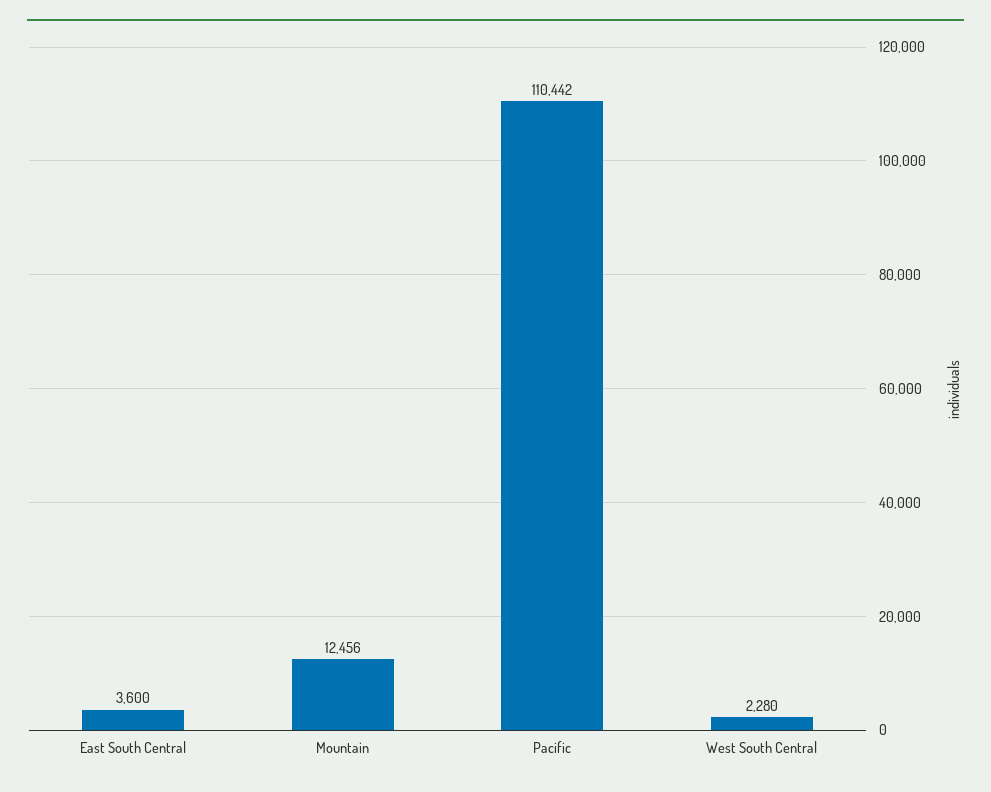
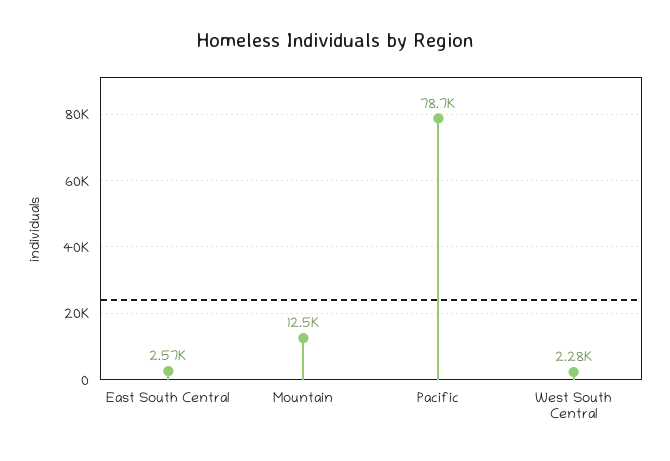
East South Central: 3600 -> 2570
Pacific: 110442 -> 78700

